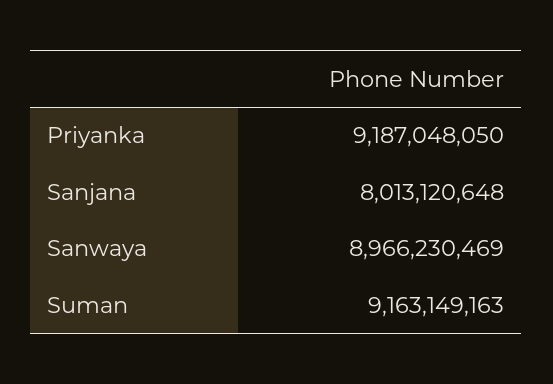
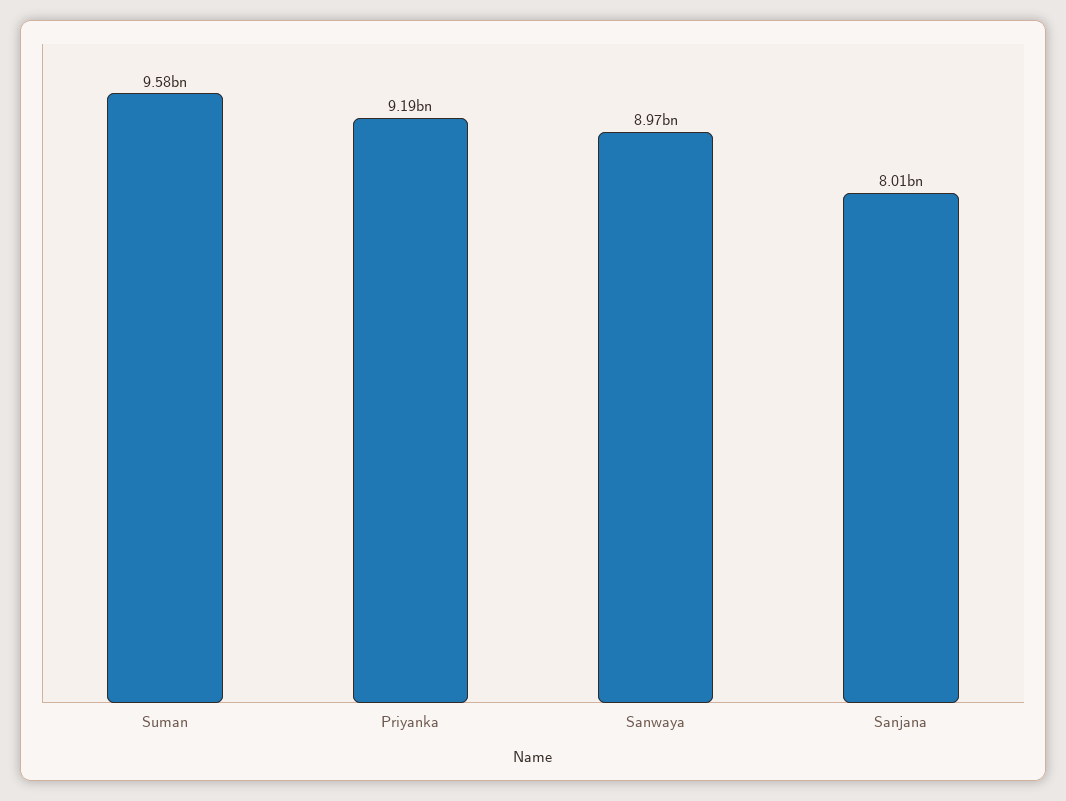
Suman: 9163149163 -> 9580000000

